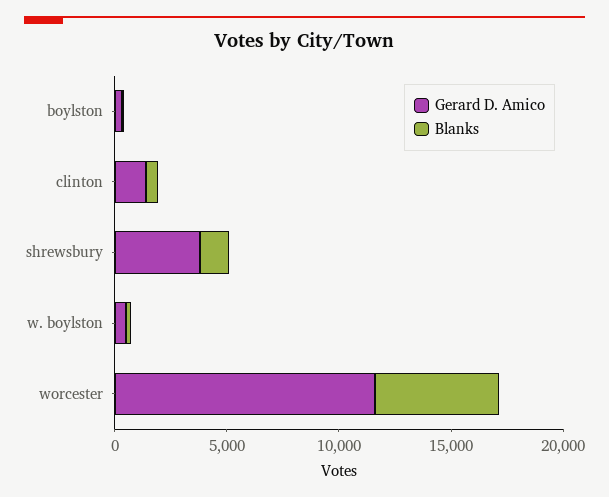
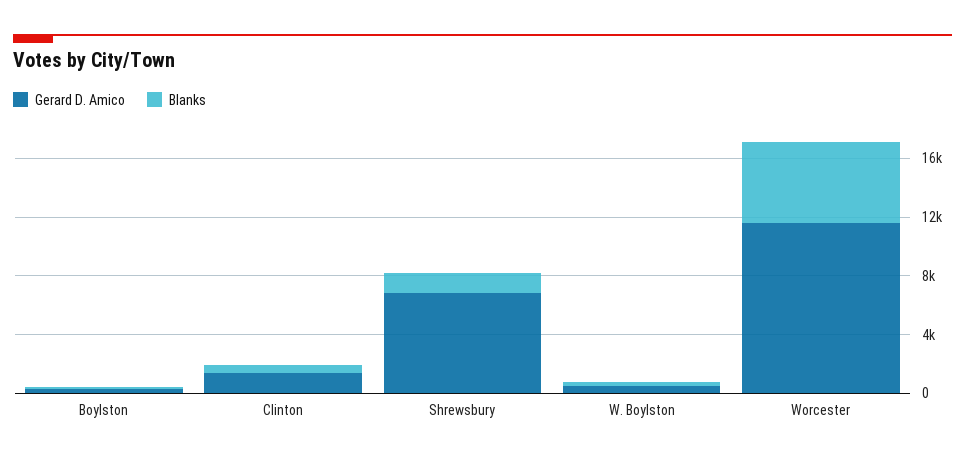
Gerard D. Amico, shrewsbury: 4000 -> 7000

